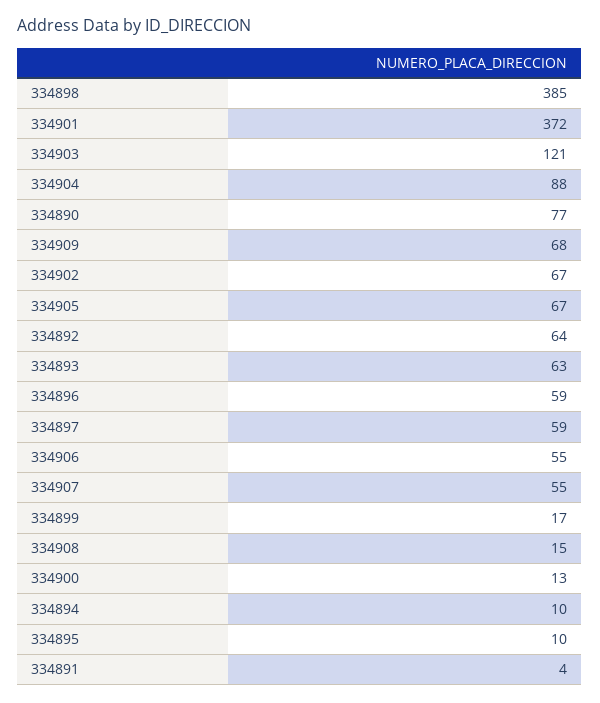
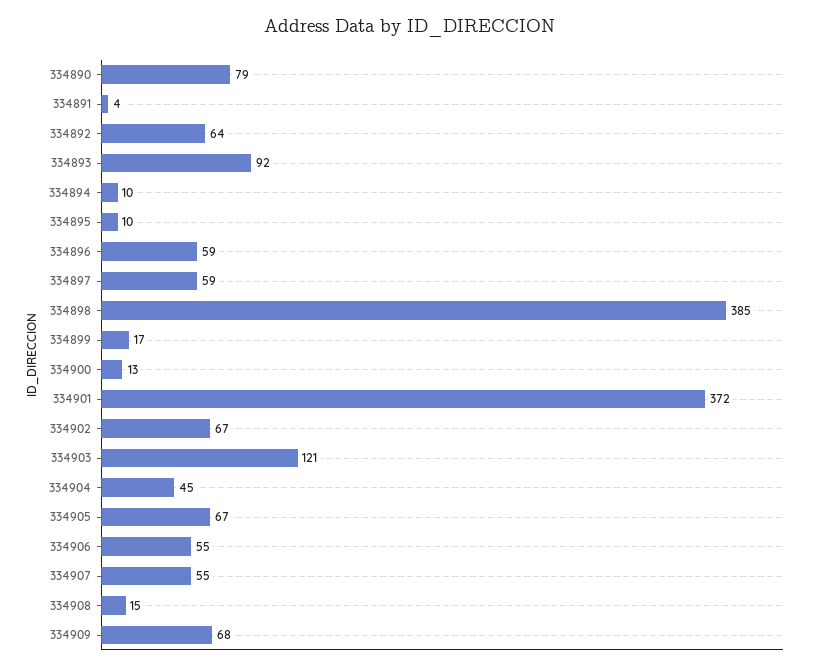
334904: 88 -> 45
334890: 77 -> 79
334893: 63 -> 92

